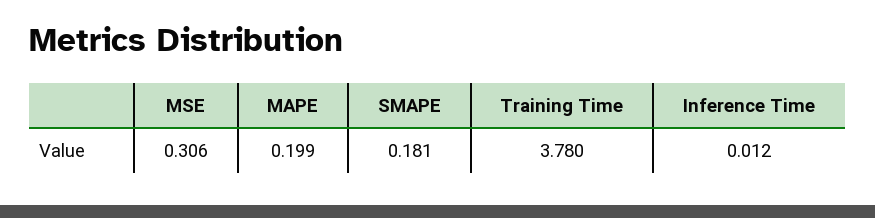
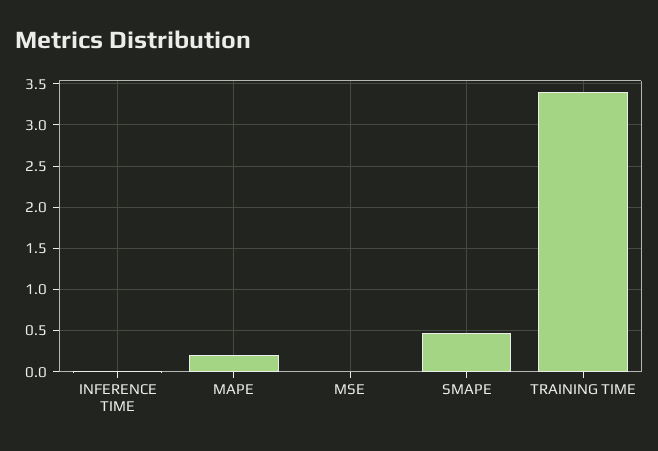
MSE: 0.306 -> 0
SMAPE: 0.181 -> 0.5
Training Time: 3.78 -> 3.4

